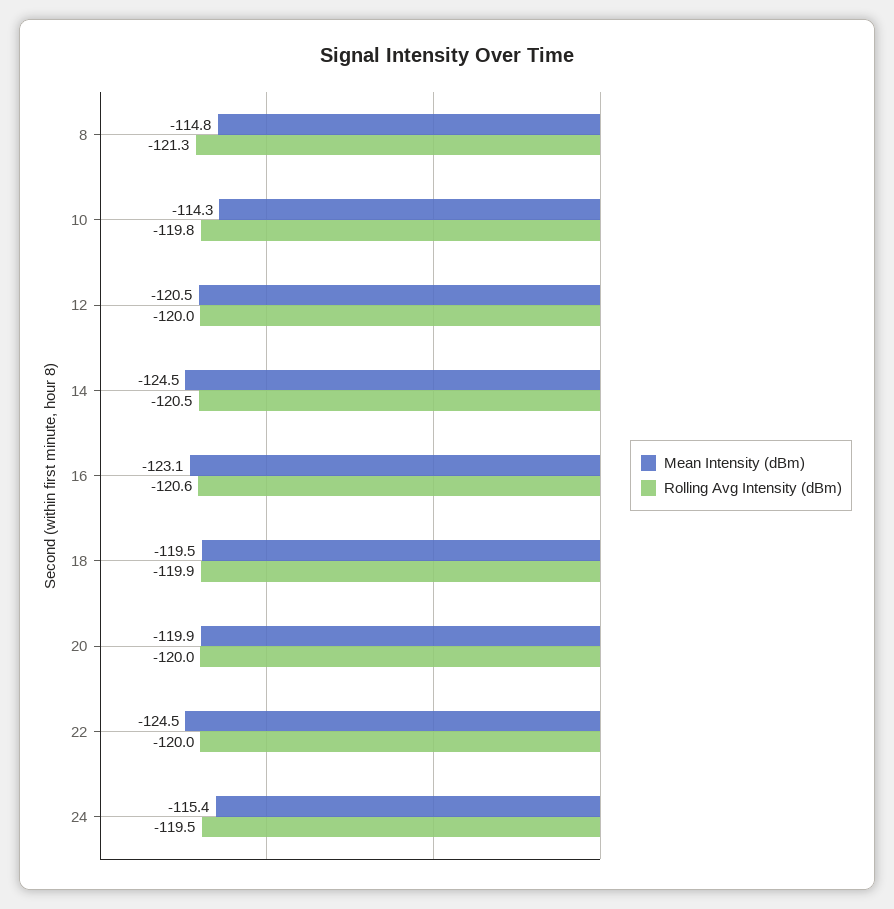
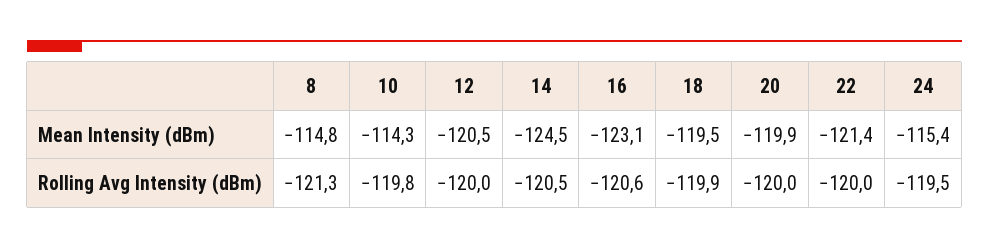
Mean Intensity (dBm), 22: -124.5 -> -121.4

